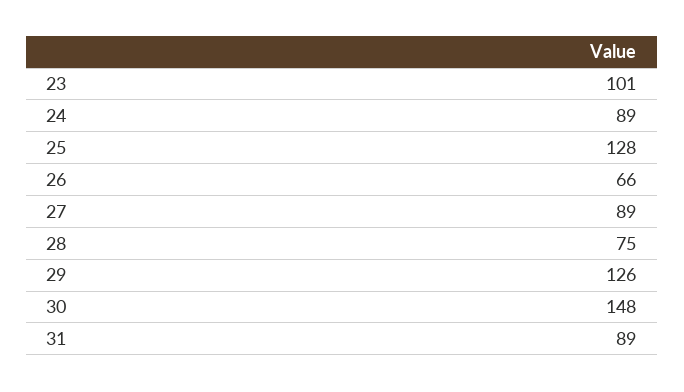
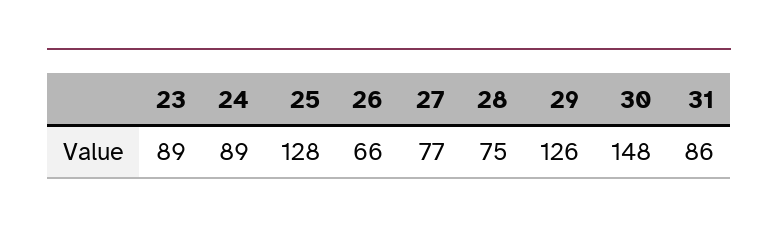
23: 101 -> 89
27: 89 -> 77
31: 89 -> 86

